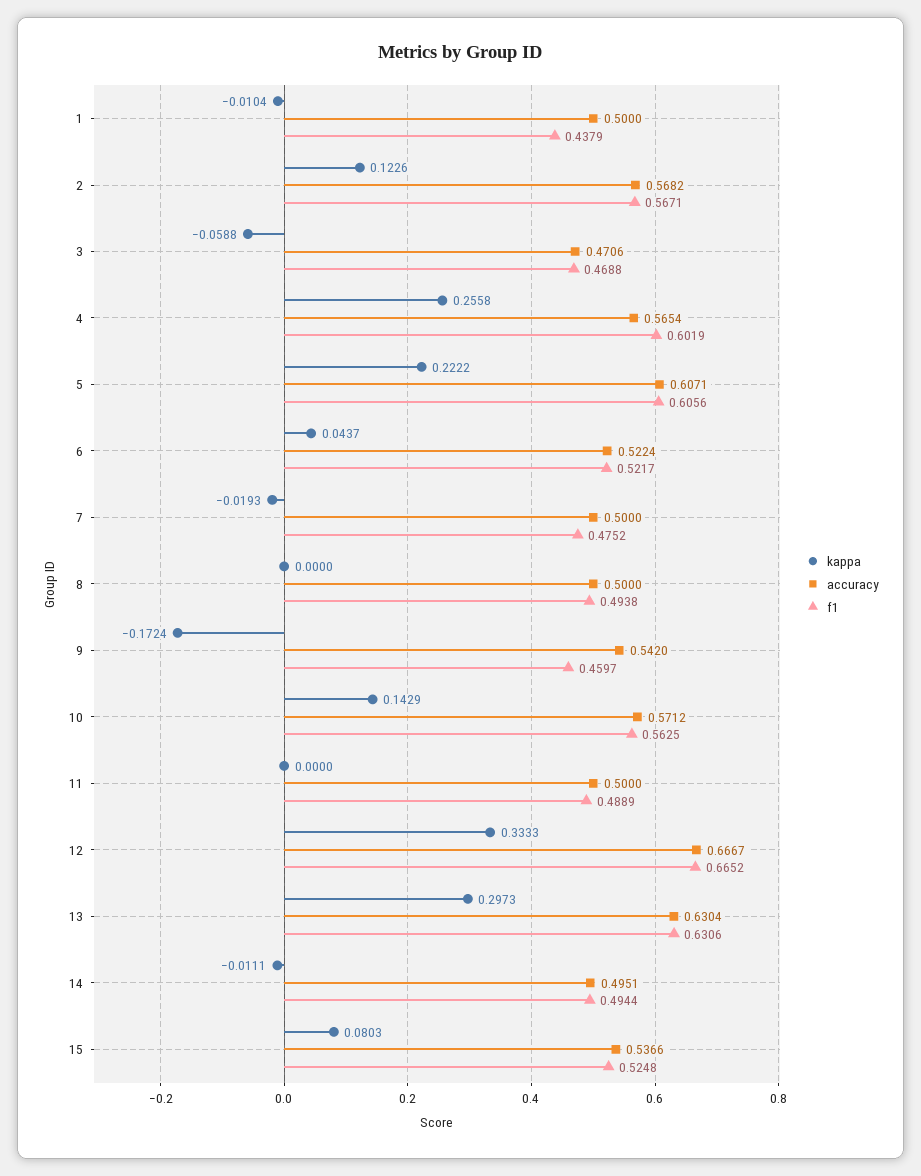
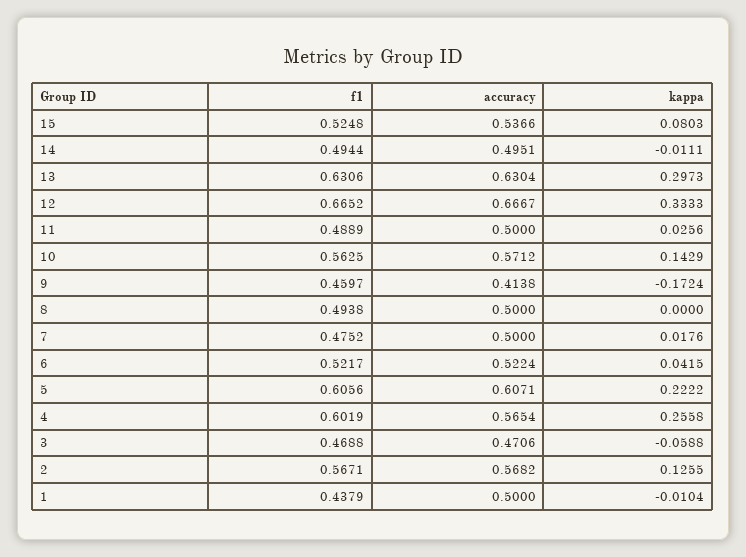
kappa, 2: 0.1226 -> 0.1255
kappa, 6: 0.0437 -> 0.0415
kappa, 7: -0.0193 -> 0.0176
accuracy, 9: 0.542 -> 0.4138
kappa, 11: 0 -> 0.0256

